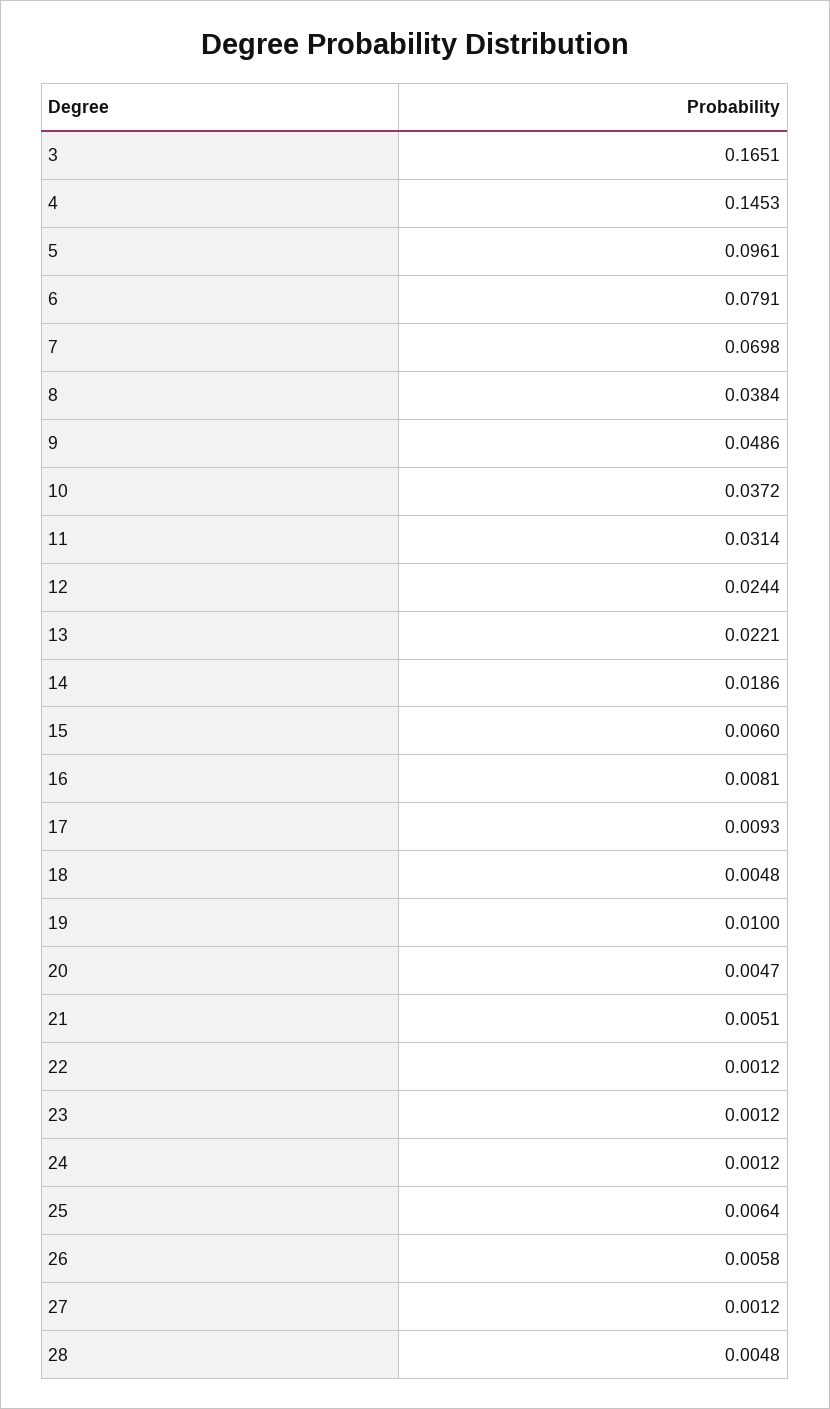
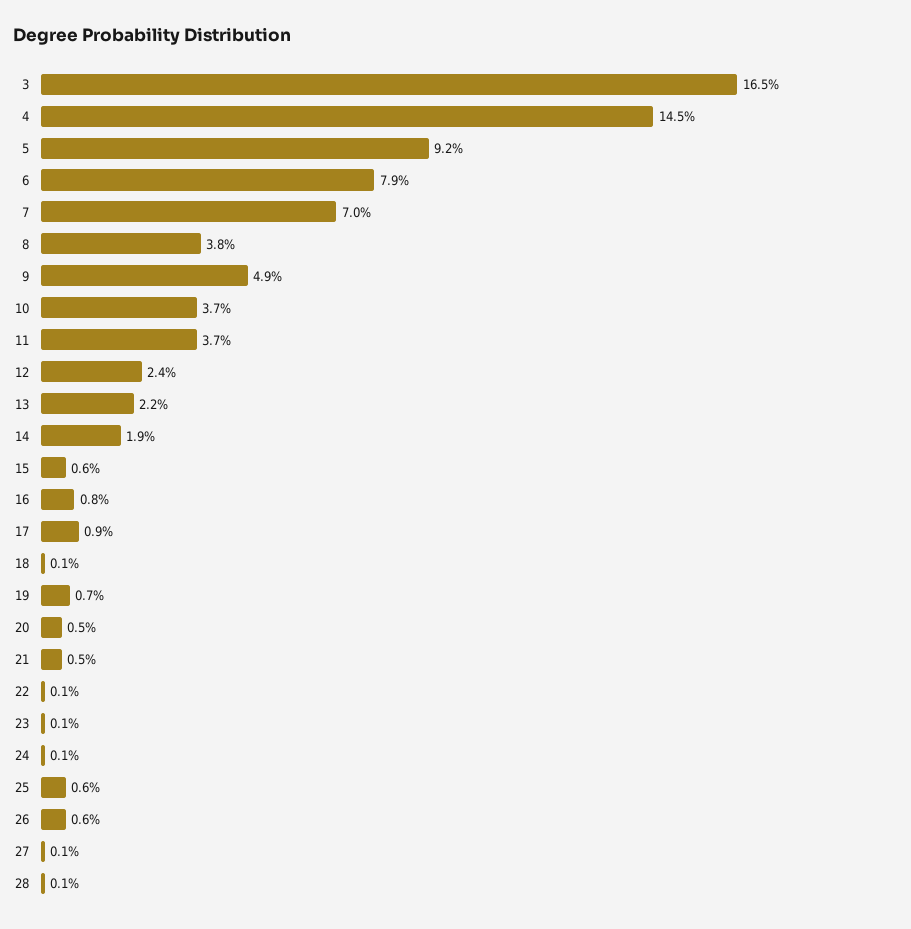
5: 0.0961 -> 0.092
11: 0.0314 -> 0.037
18: 0.0048 -> 0.001
19: 0.01 -> 0.007
28: 0.0048 -> 0.001

